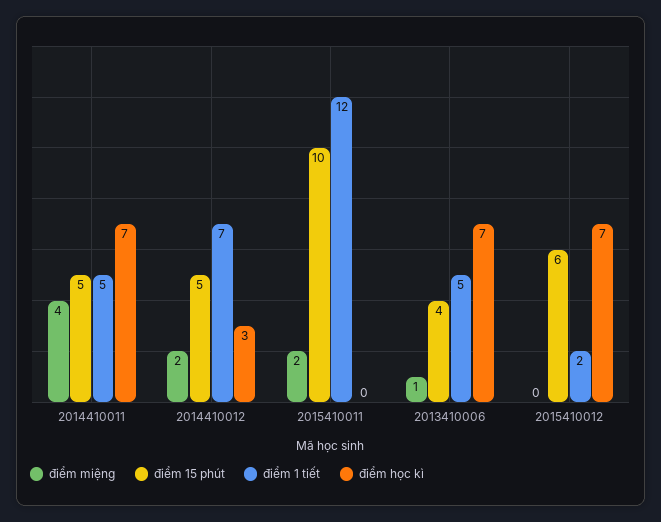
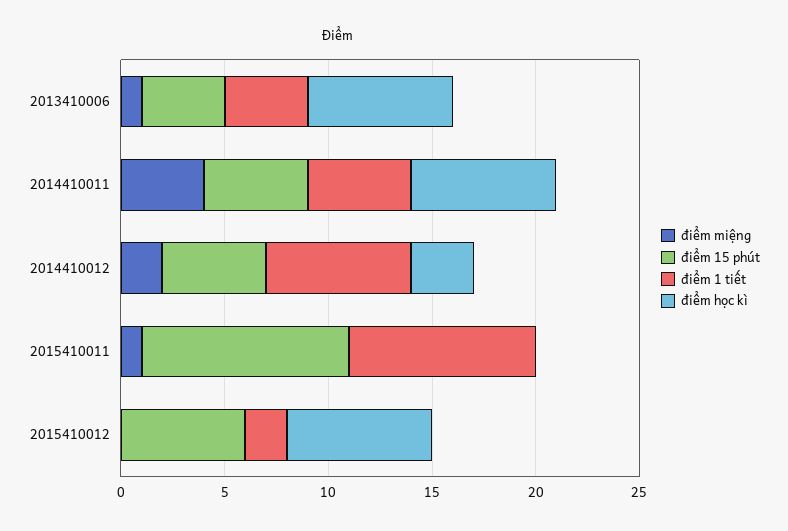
điểm miệng, 2015410011: 2 -> 1
điểm 1 tiết, 2015410011: 12 -> 9
điểm 1 tiết, 2013410006: 5 -> 4

